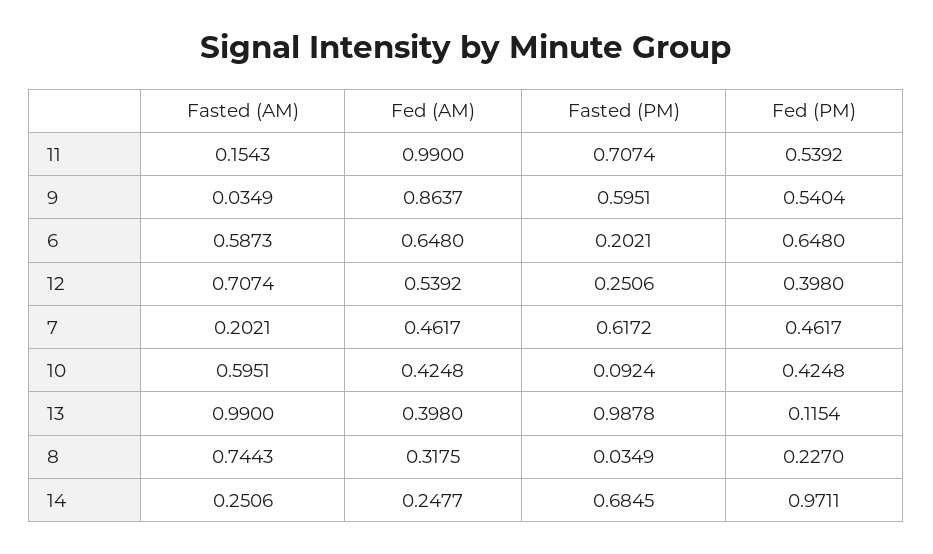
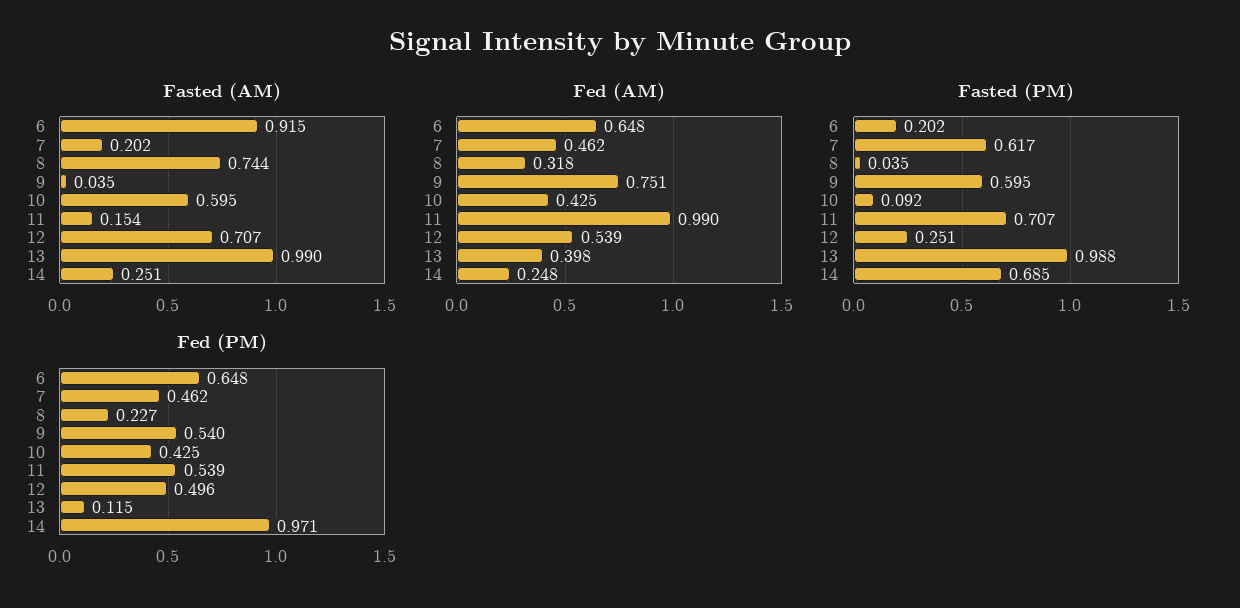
Fed (AM), 9: 0.8637 -> 0.751
Fasted (AM), 6: 0.5873 -> 0.915
Fed (PM), 12: 0.398 -> 0.496

